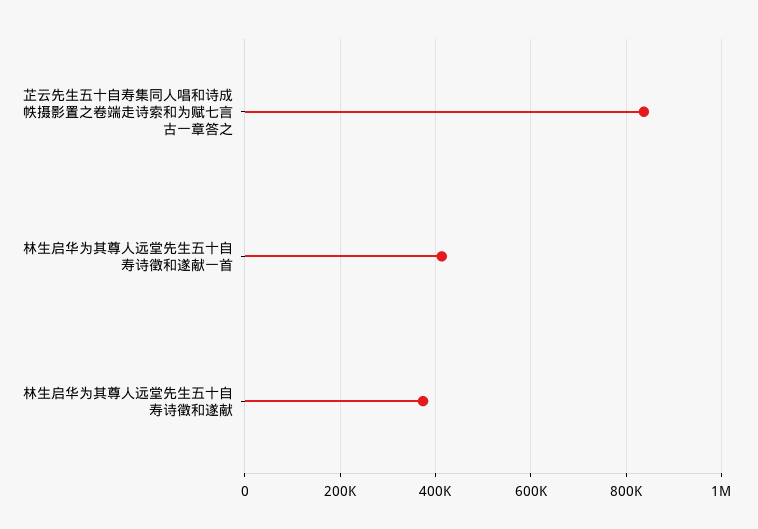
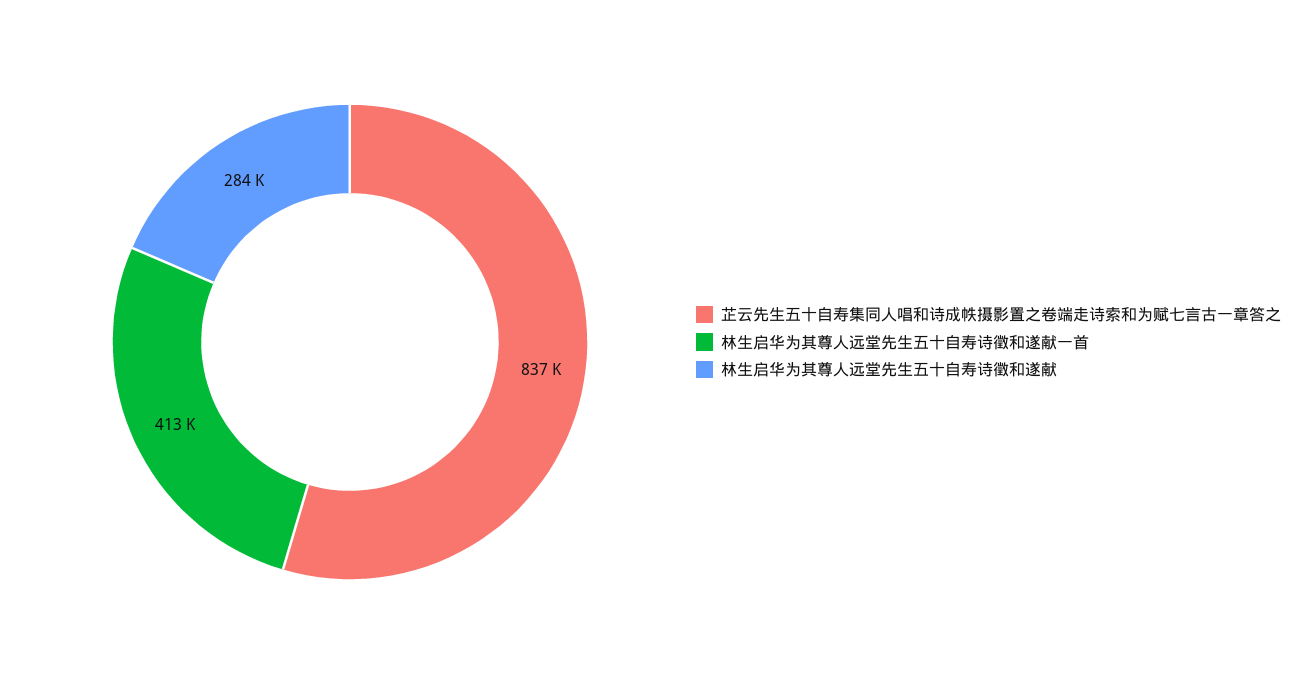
林生启华为其尊人远堂先生五十自寿诗徵和遂献: 380000 -> 284000

